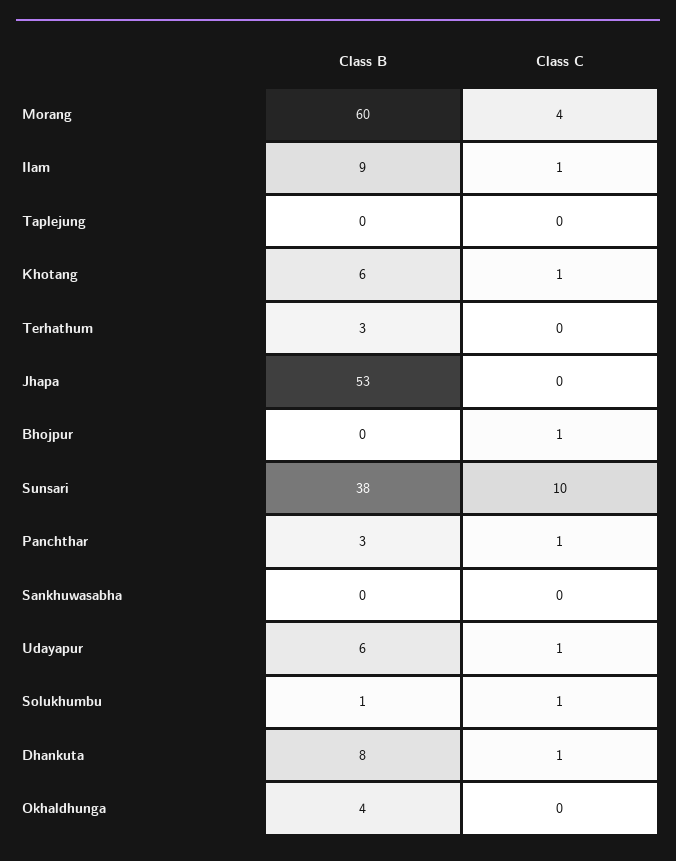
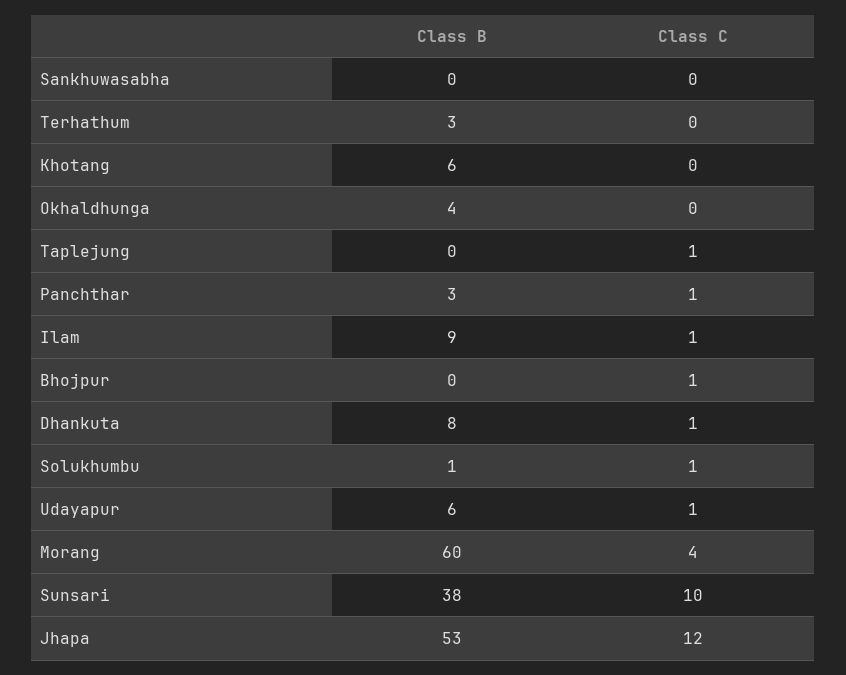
Class C, Taplejung: 0 -> 1
Class C, Khotang: 1 -> 0
Class C, Jhapa: 0 -> 12

